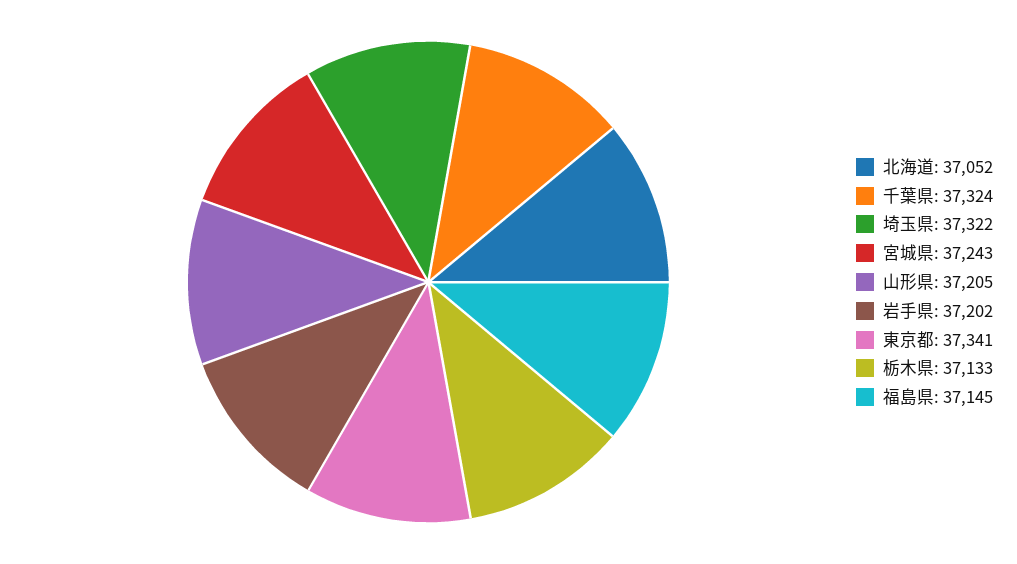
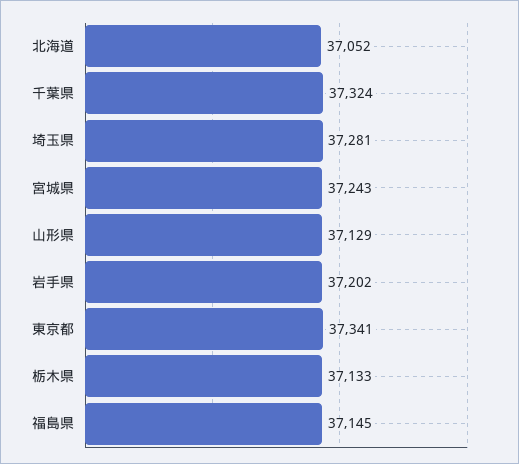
埼玉県: 37322 -> 37281
山形県: 37205 -> 37129

